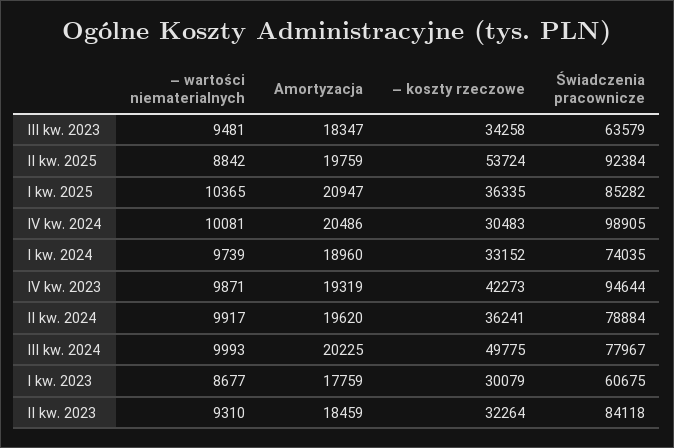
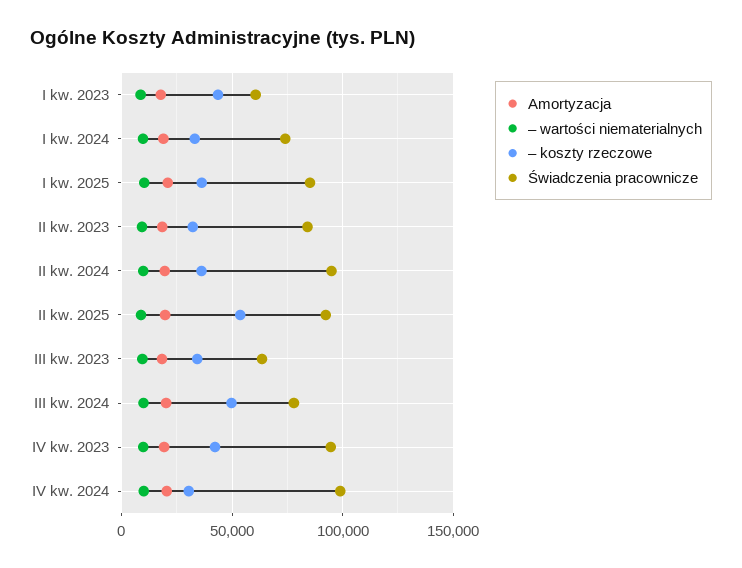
Świadczenia pracownicze, II kw. 2024: 78884 -> 95000
– koszty rzeczowe, I kw. 2023: 30079 -> 45000

